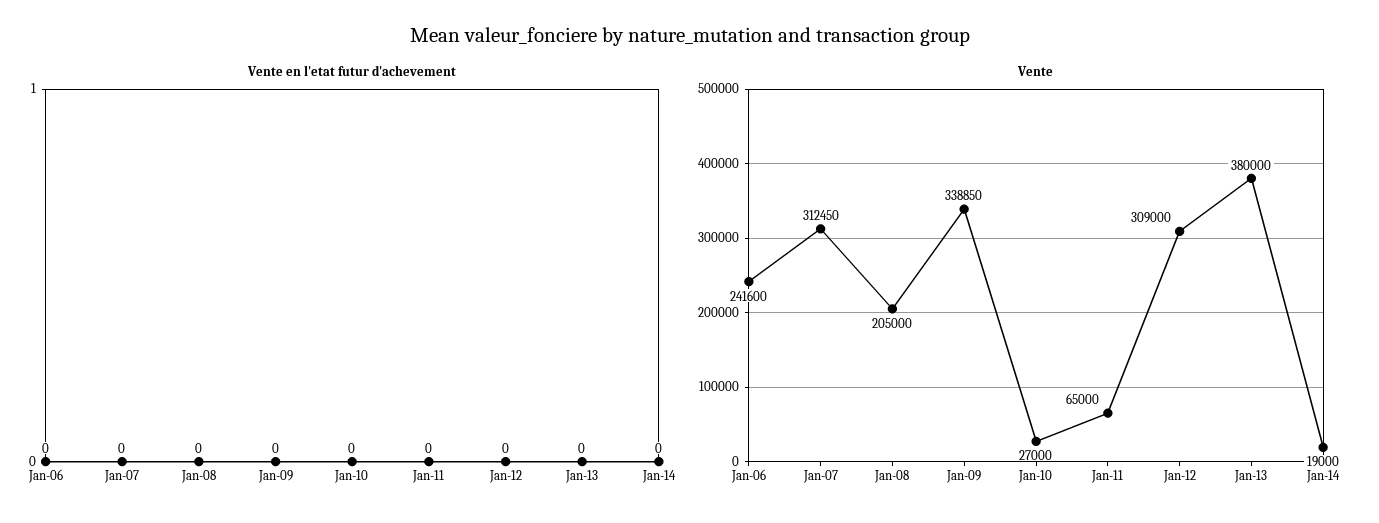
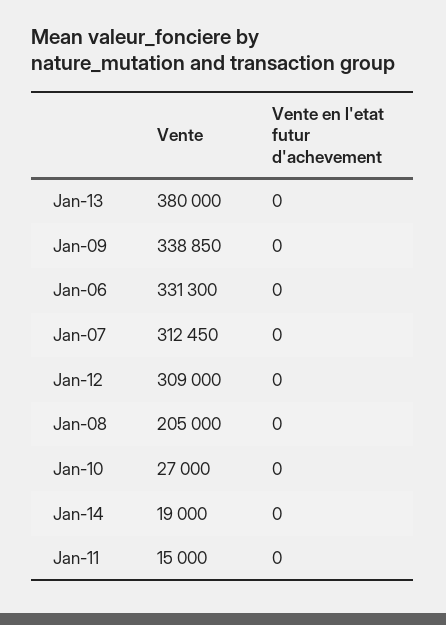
Vente, Jan-06: 241600 -> 331300
Vente, Jan-11: 65000 -> 15000

